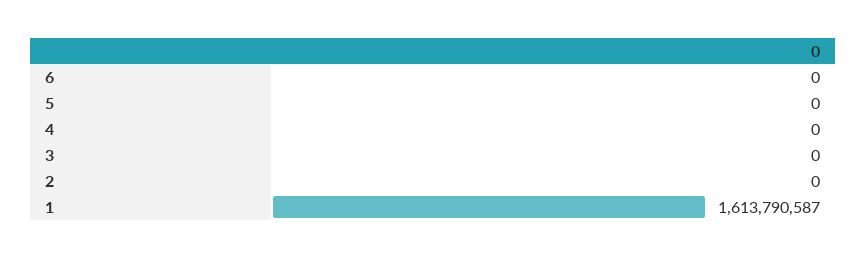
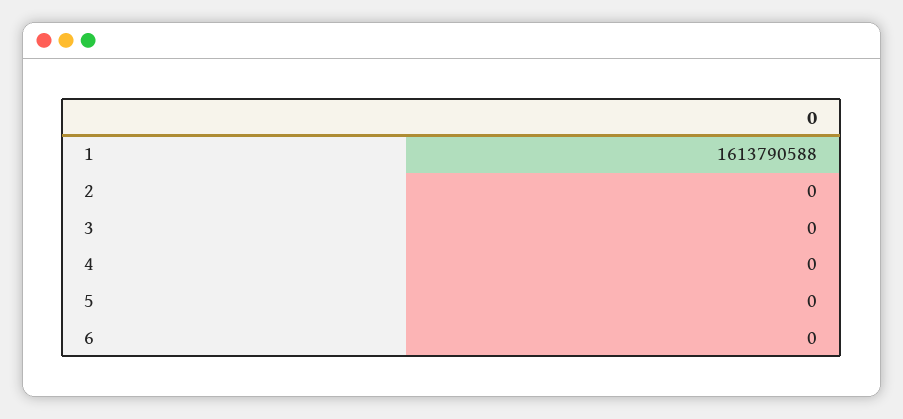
1: 1613790587 -> 1613790588

